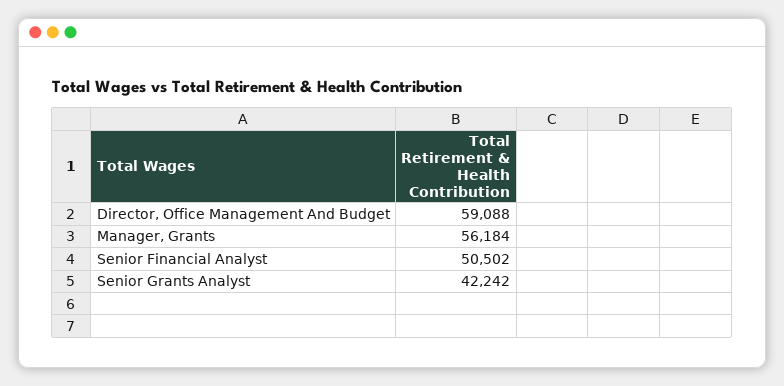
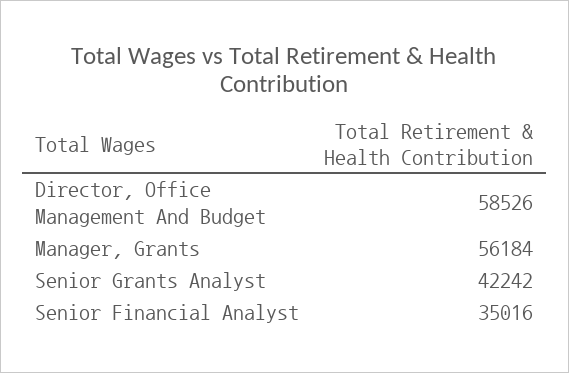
Director, Office Management And Budget: 59088 -> 58526
Senior Financial Analyst: 50502 -> 35016

